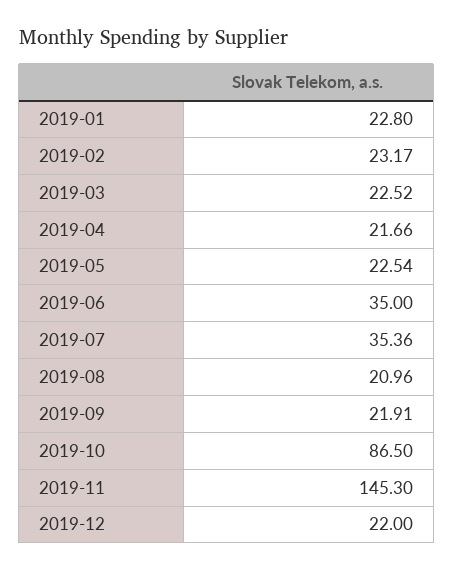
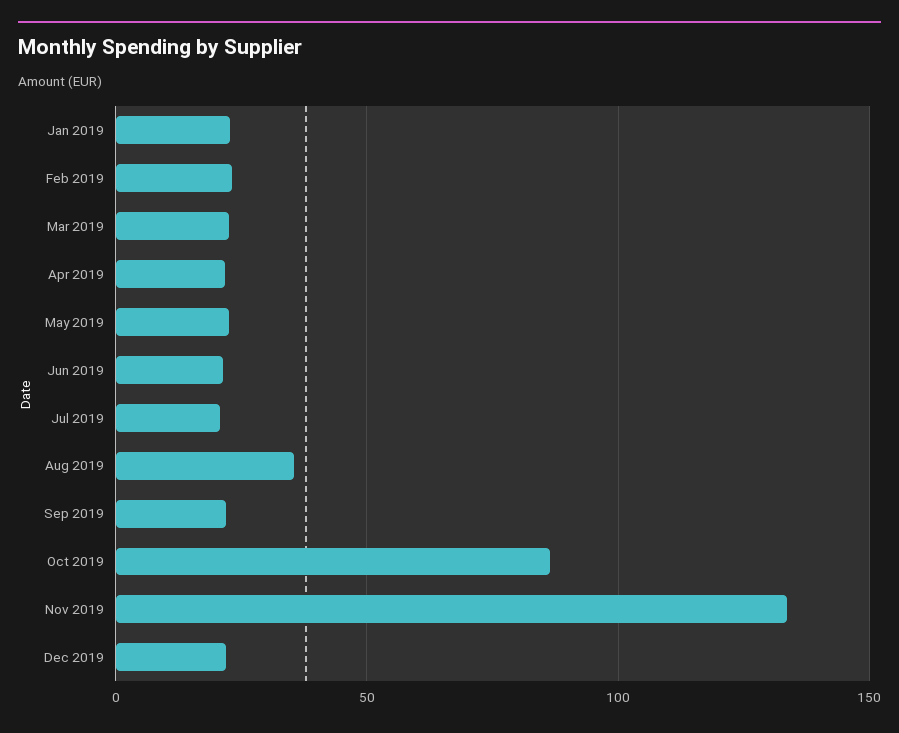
2019-06: 35 -> 20
2019-07: 35.36 -> 20
2019-08: 20.96 -> 35
2019-11: 145.3 -> 135

